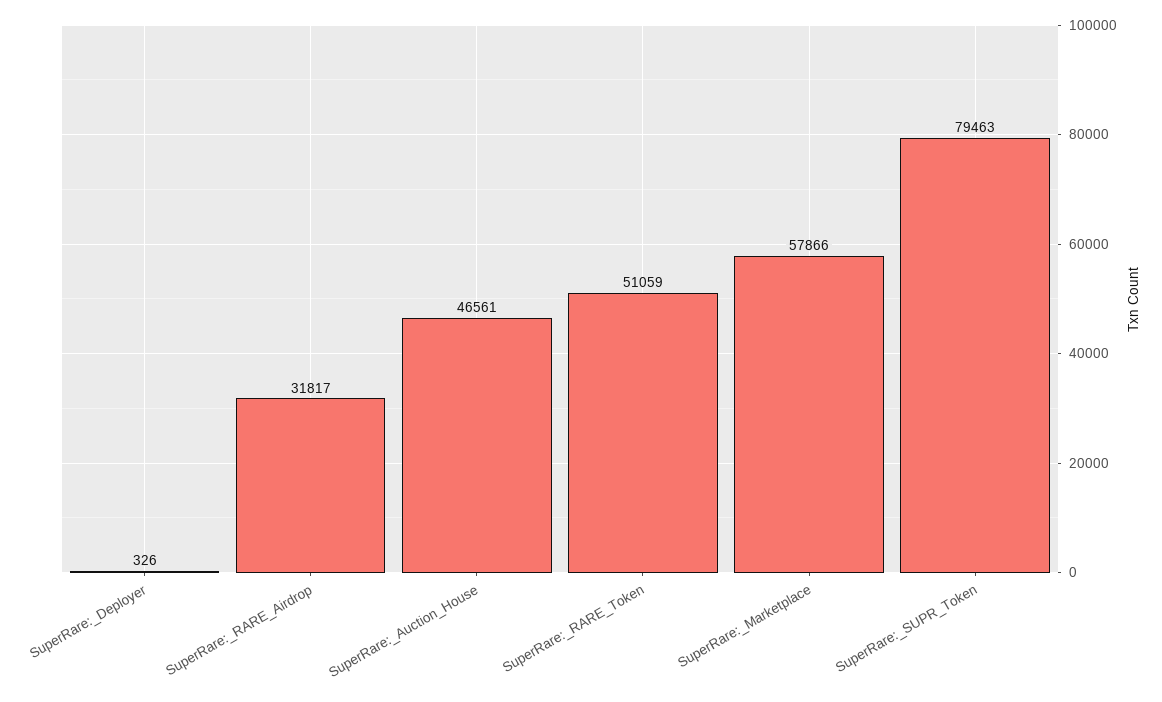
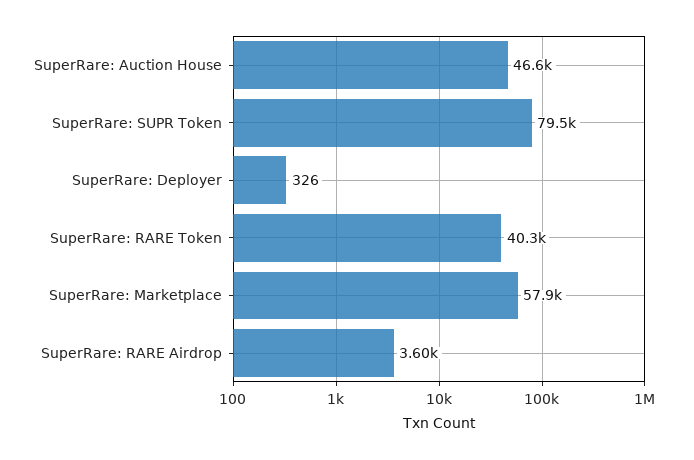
SuperRare:_RARE_Airdrop: 31817 -> 3600
SuperRare:_RARE_Token: 51059 -> 40300

